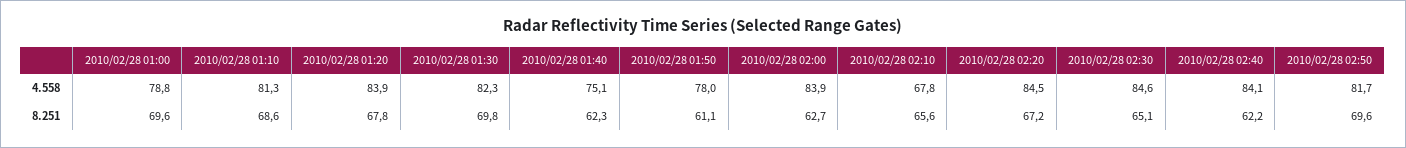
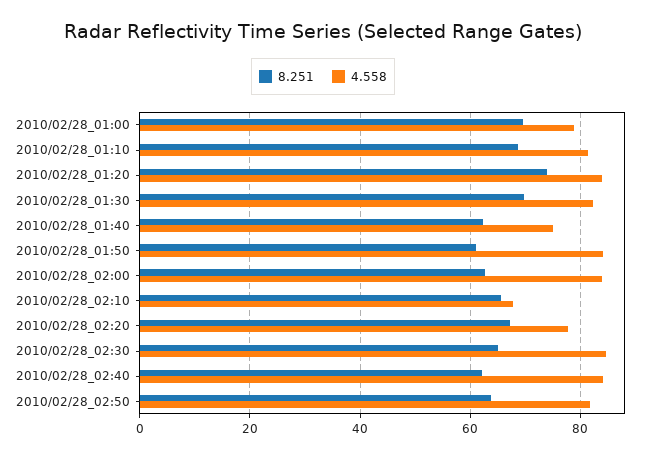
4.558, 2010/02/28 01:50: 78 -> 84
4.558, 2010/02/28 02:20: 84.5 -> 78
8.251, 2010/02/28 01:20: 67.8 -> 74
8.251, 2010/02/28 02:50: 69.6 -> 64

